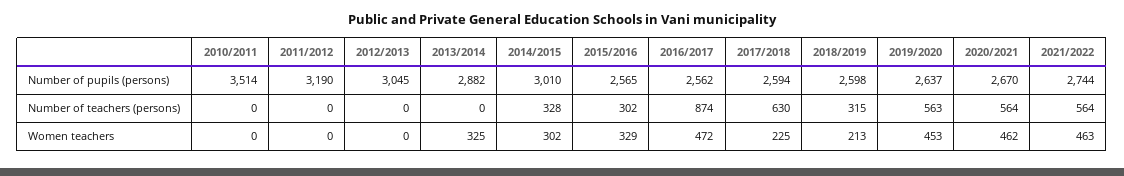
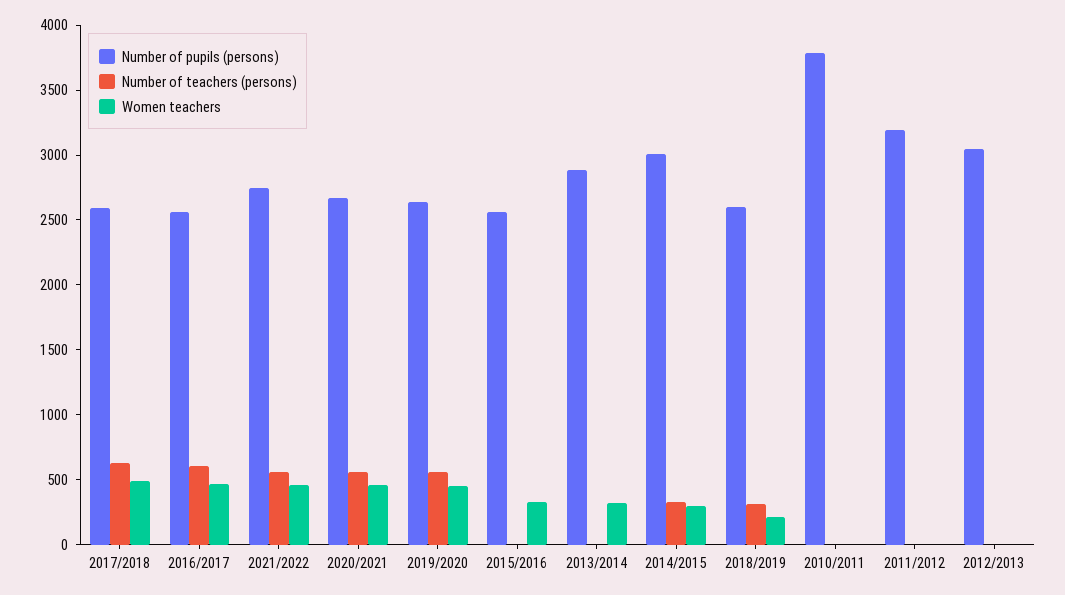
Number of pupils (persons), 2010/2011: 3514 -> 3800
Number of teachers (persons), 2015/2016: 302 -> 0
Number of teachers (persons), 2016/2017: 874 -> 600
Women teachers, 2017/2018: 225 -> 500

